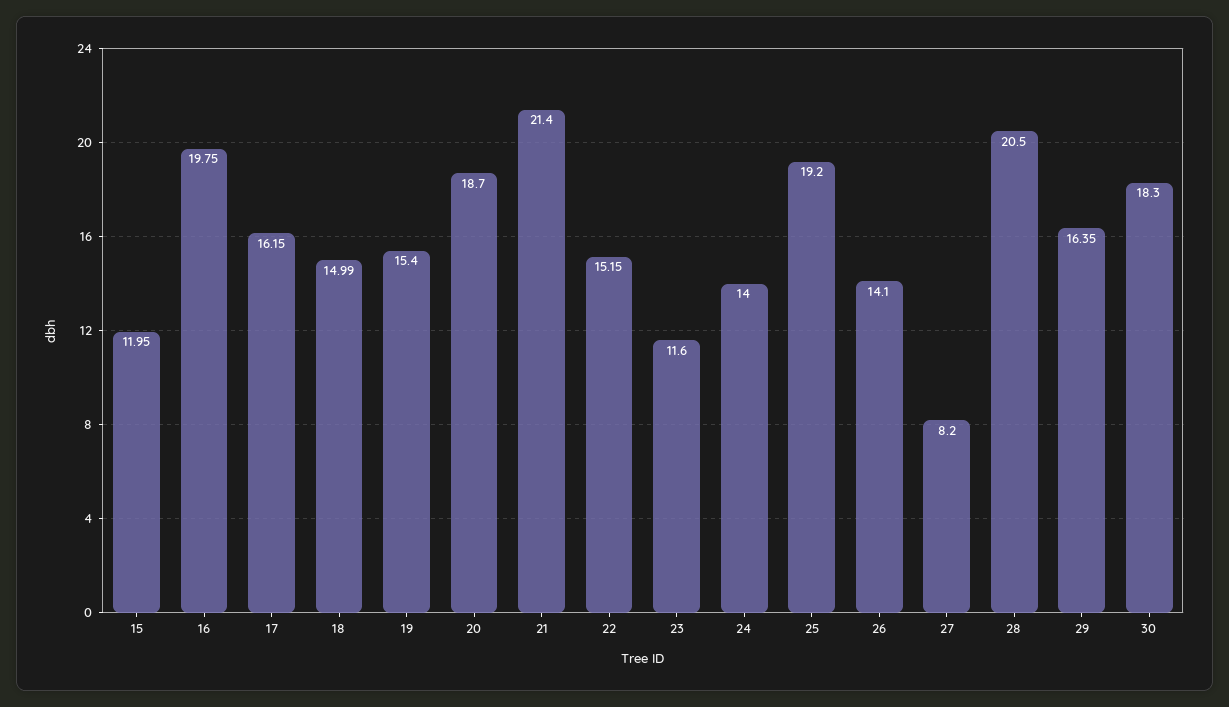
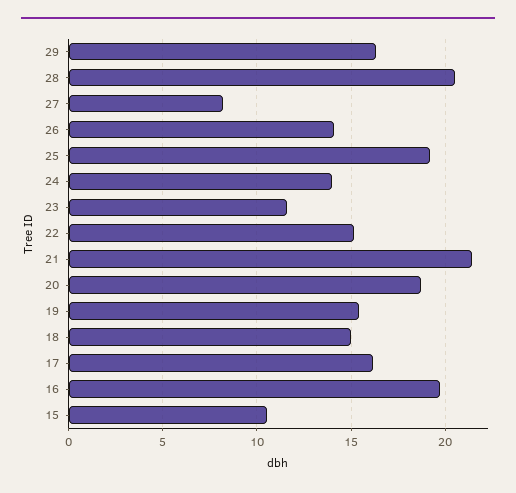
15: 11.95 -> 10.5
30: 18.3 -> none

